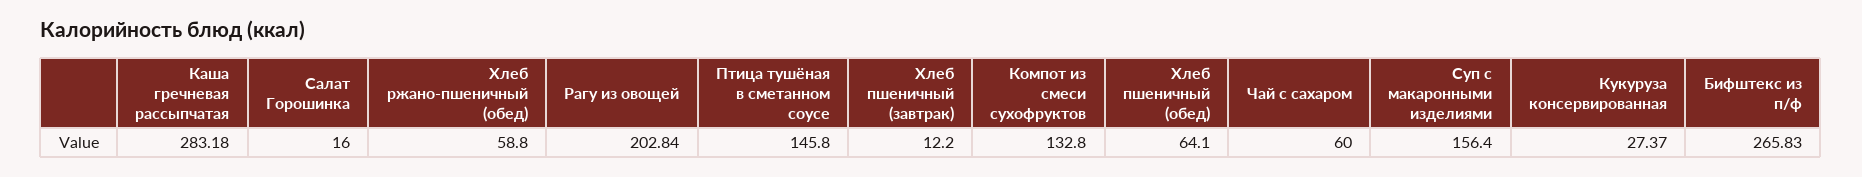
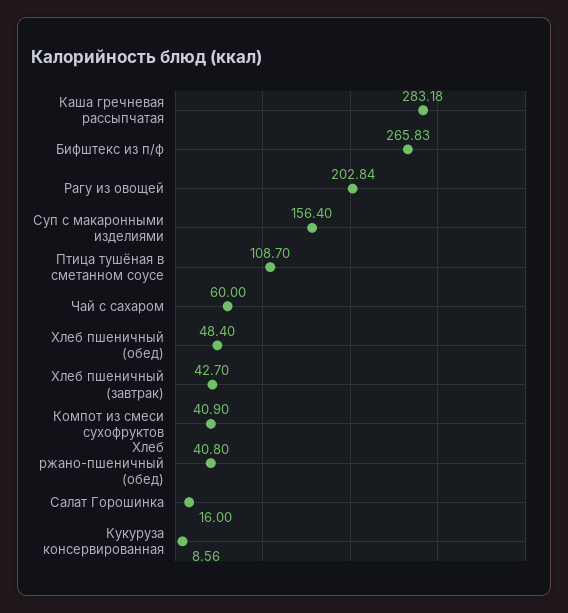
Хлеб ржано-пшеничный (обед): 58.8 -> 40.8
Птица тушёная в сметанном соусе: 145.8 -> 108.7
Хлеб пшеничный (завтрак): 12.2 -> 42.7
Компот из смеси сухофруктов: 132.8 -> 40.9
Хлеб пшеничный (обед): 64.1 -> 48.4
Кукуруза консервированная: 27.37 -> 8.56

